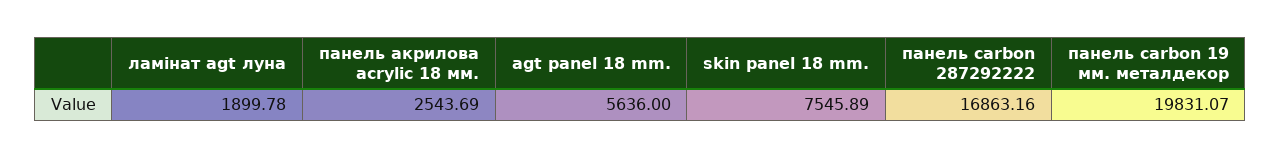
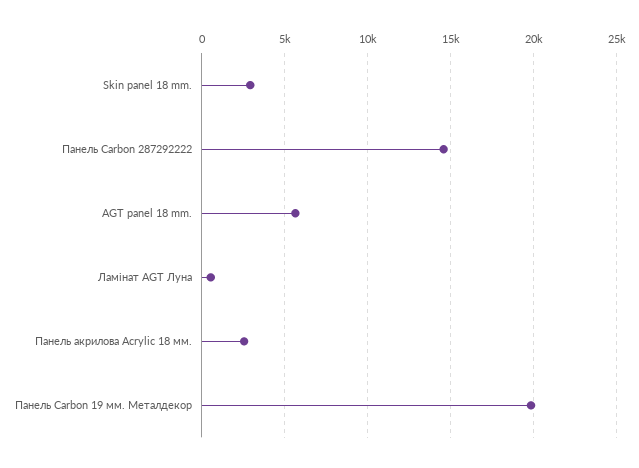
ламінат agt луна: 1899.78 -> 500
skin panel 18 mm.: 7545.89 -> 3000
панель carbon 287292222: 16863.16 -> 14500

